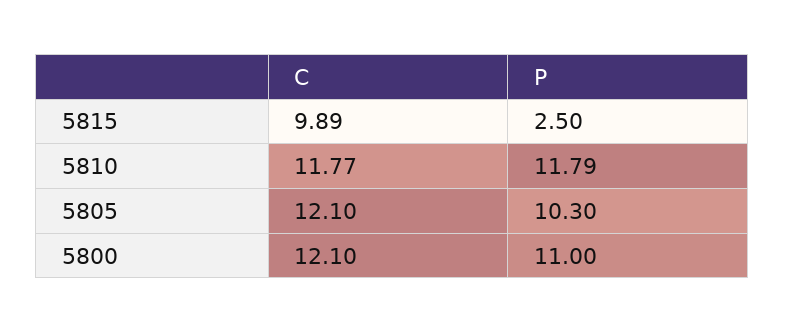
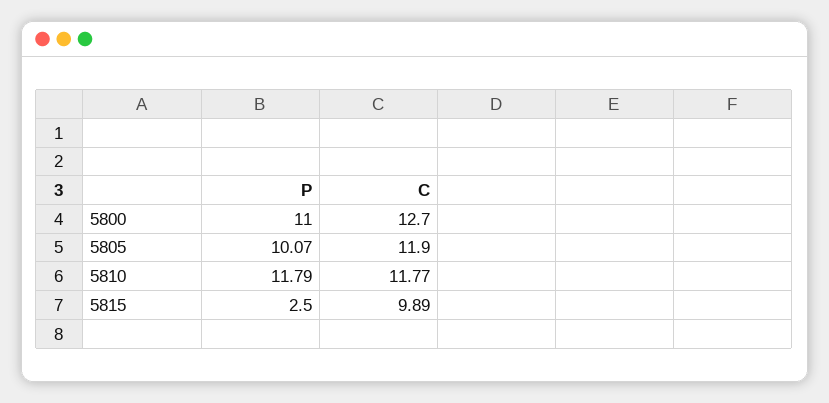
C, 5805: 12.1 -> 11.9
P, 5805: 10.3 -> 10.07
C, 5800: 12.1 -> 12.7

